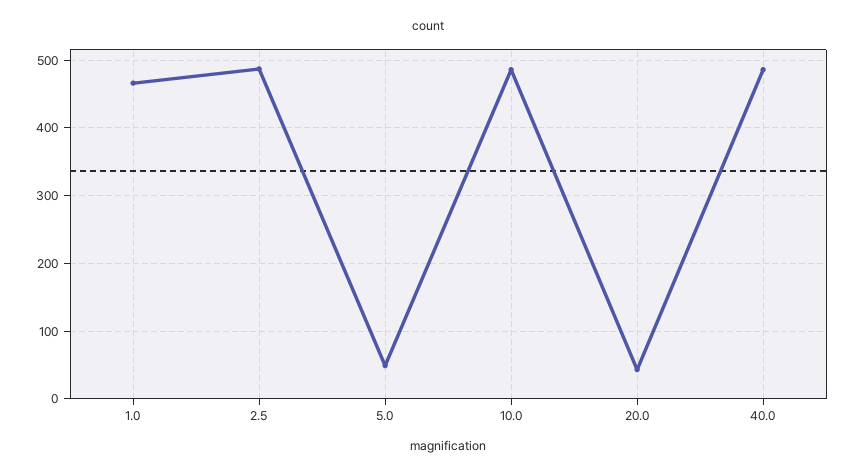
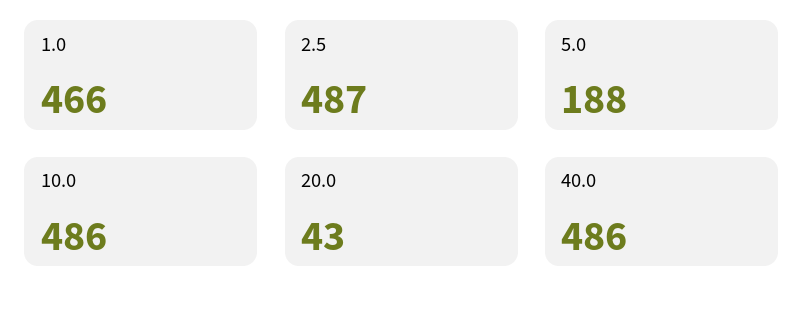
5.0: 50 -> 188

